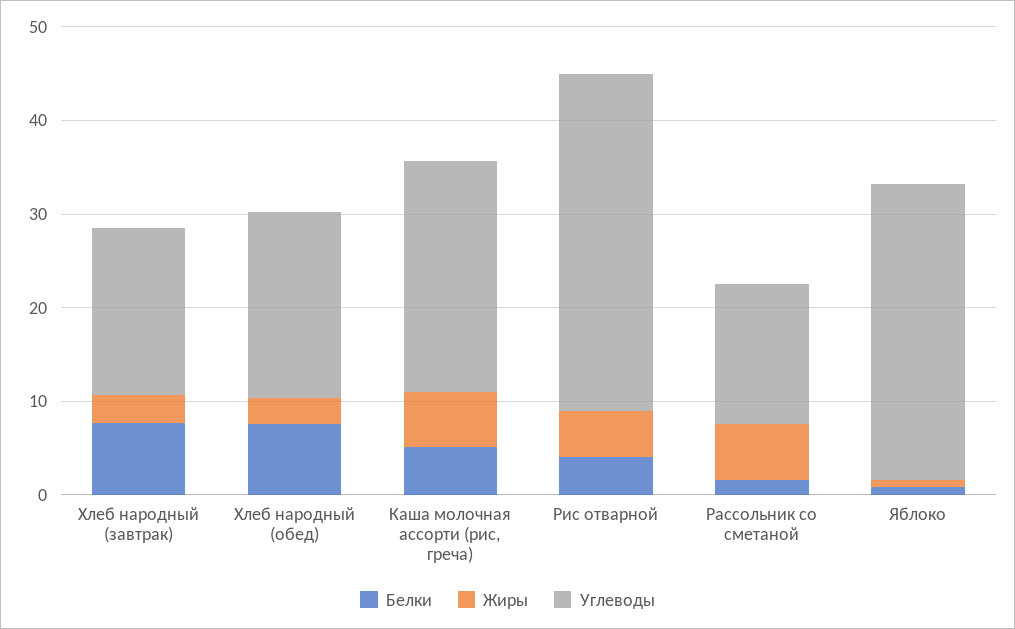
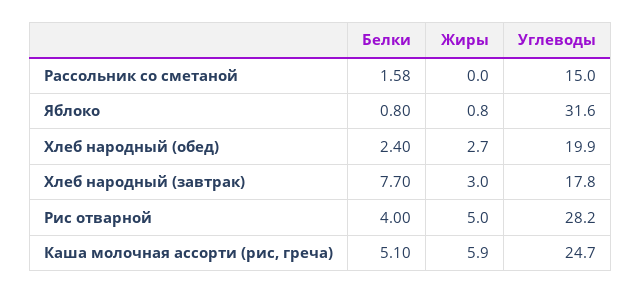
Белки, Хлеб народный (обед): 8 -> 2.4
Углеводы, Рис отварной: 36 -> 28.2
Жиры, Рассольник со сметаной: 6 -> 0

